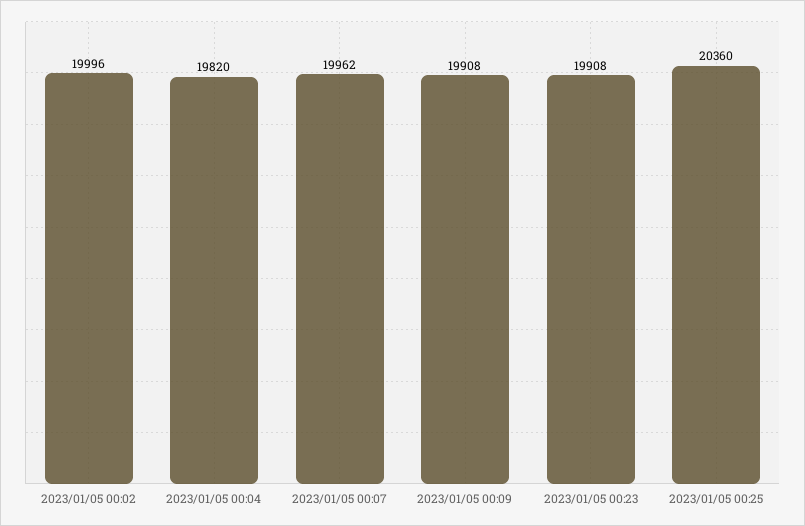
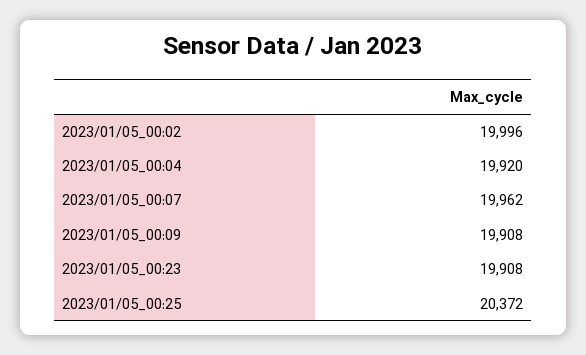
2023/01/05 00:04: 19820 -> 19920
2023/01/05 00:25: 20360 -> 20372

